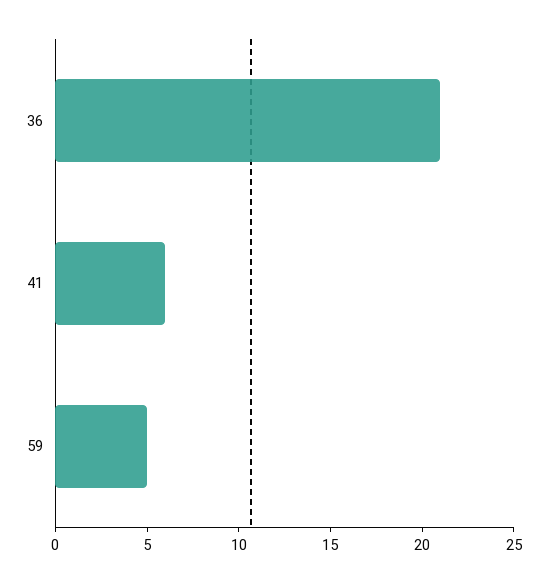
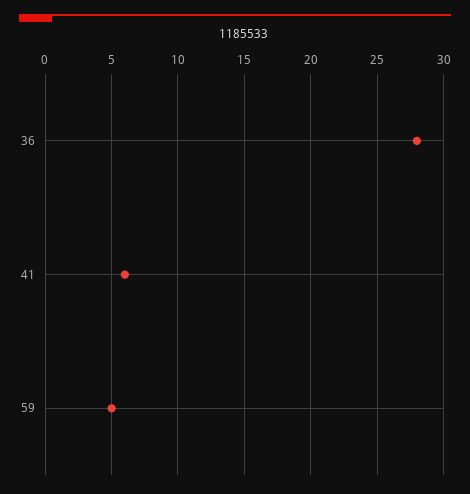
36: 21 -> 28

